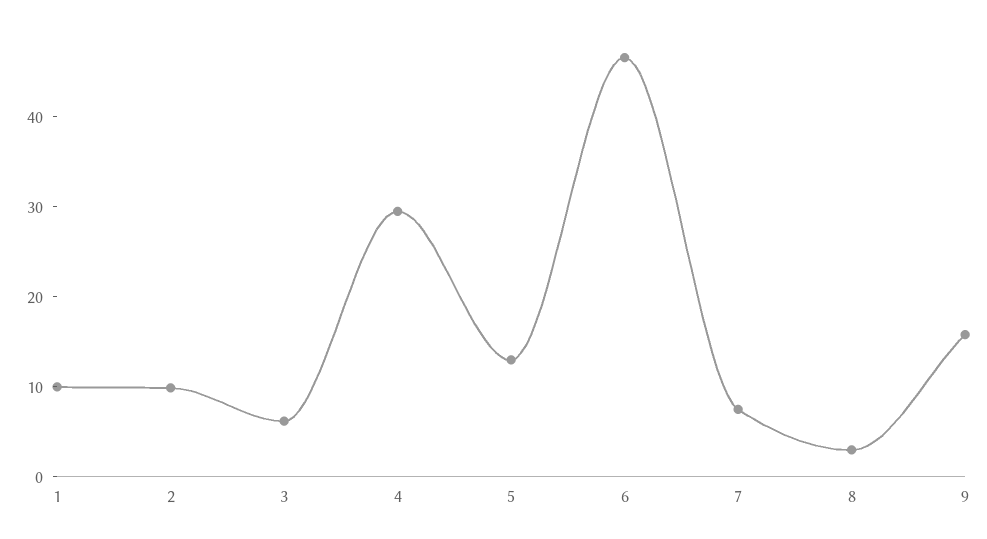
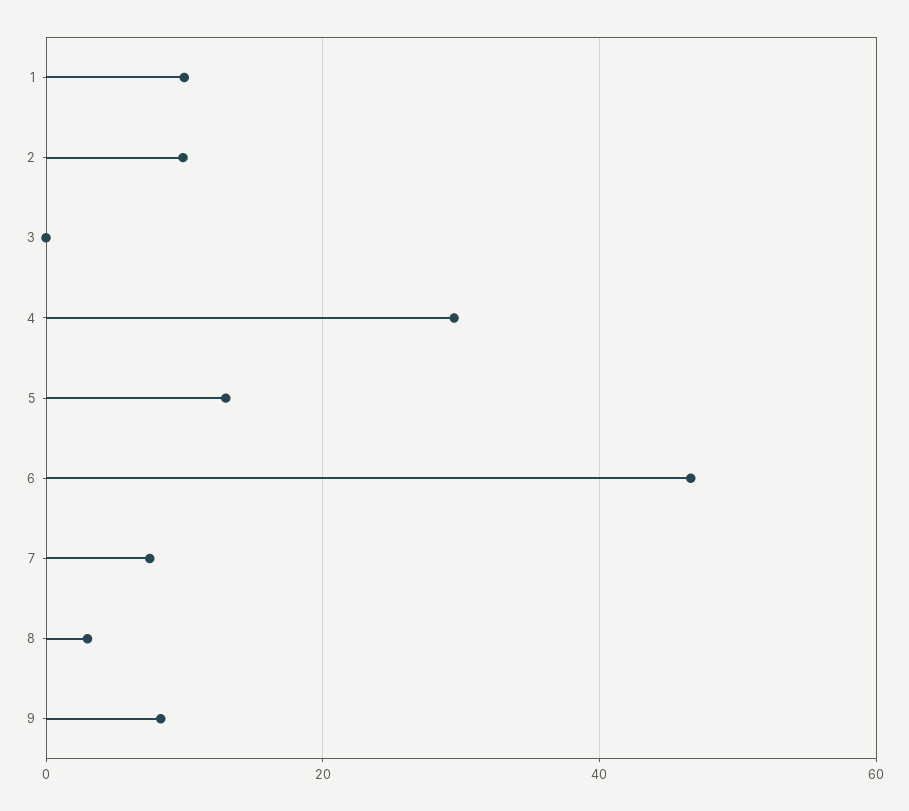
3: 6 -> 0
9: 16 -> 8

